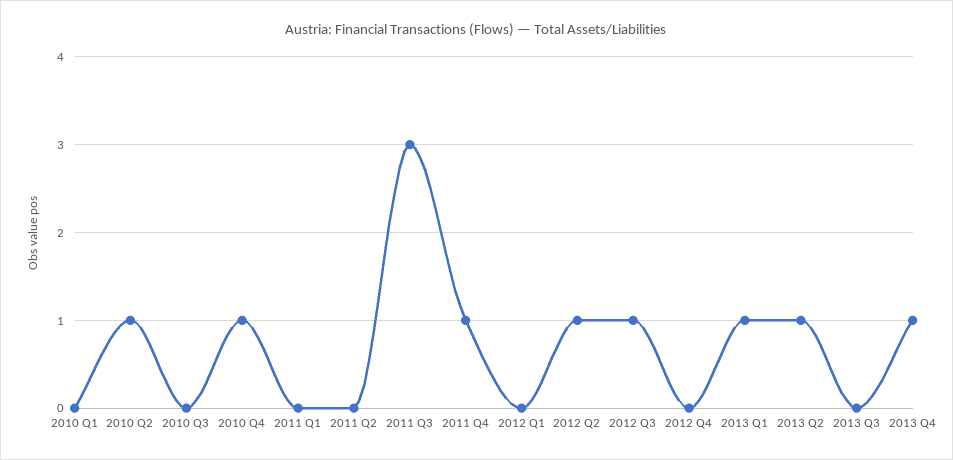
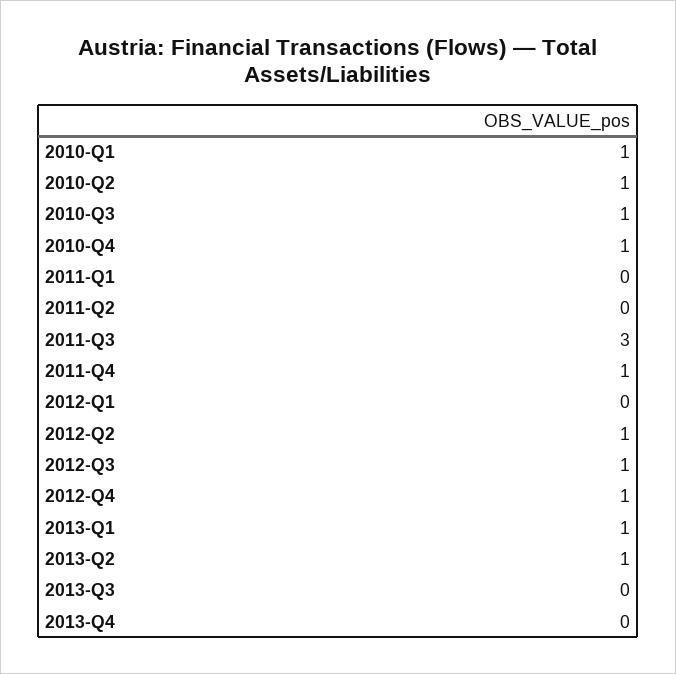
2010 Q1: 0 -> 1
2010 Q3: 0 -> 1
2012 Q4: 0 -> 1
2013 Q4: 1 -> 0

